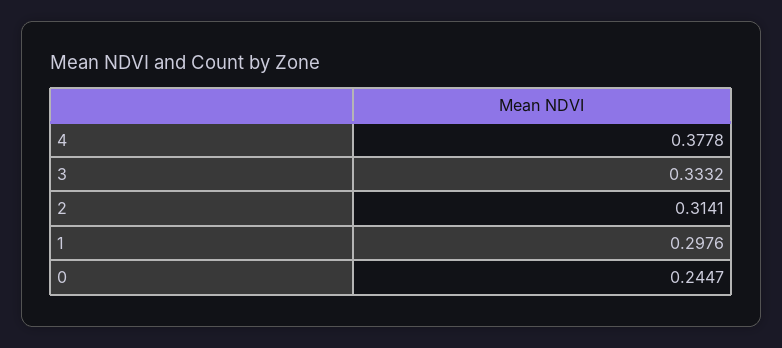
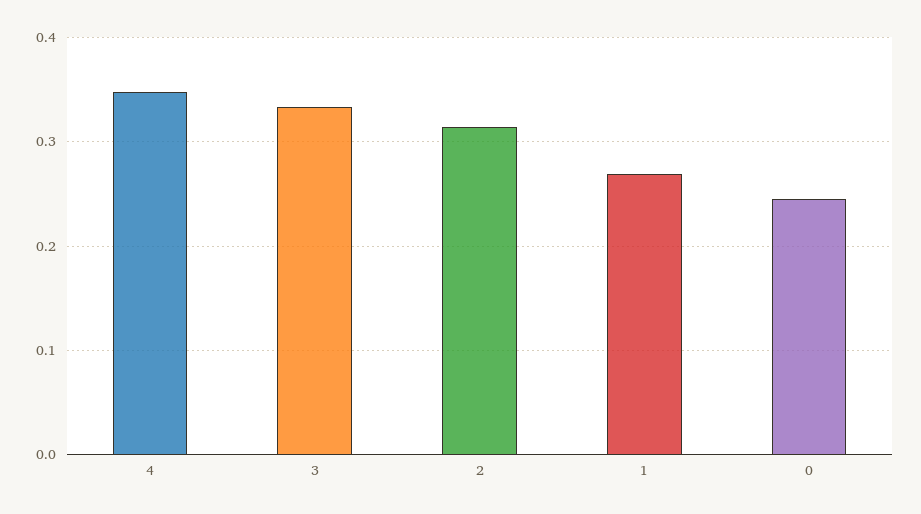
4: 0.3778 -> 0.35
1: 0.2976 -> 0.27

